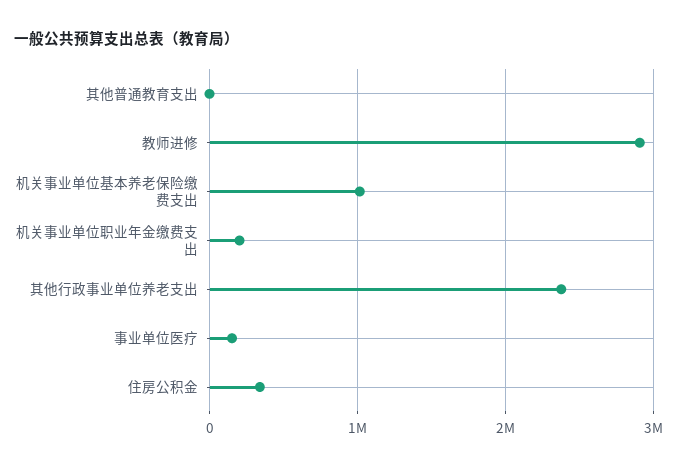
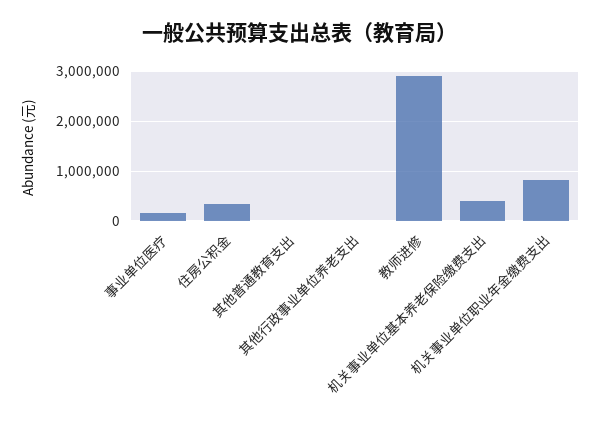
机关事业单位基本养老保险缴费支出: 1000000 -> 400000
机关事业单位职业年金缴费支出: 200000 -> 800000
其他行政事业单位养老支出: 2400000 -> 0

